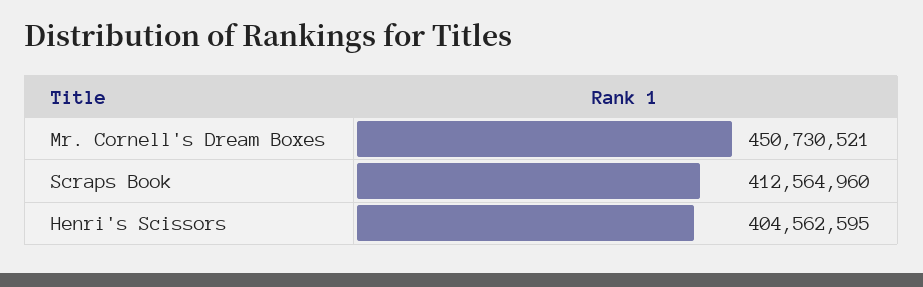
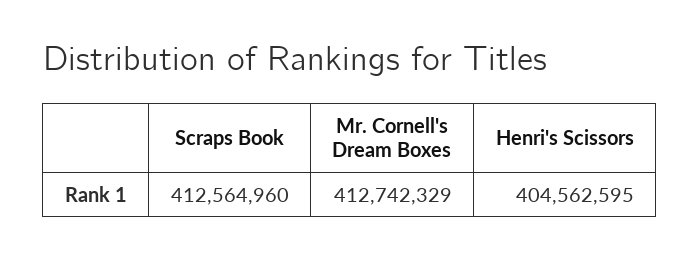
Mr. Cornell's Dream Boxes: 450730521 -> 412742329

